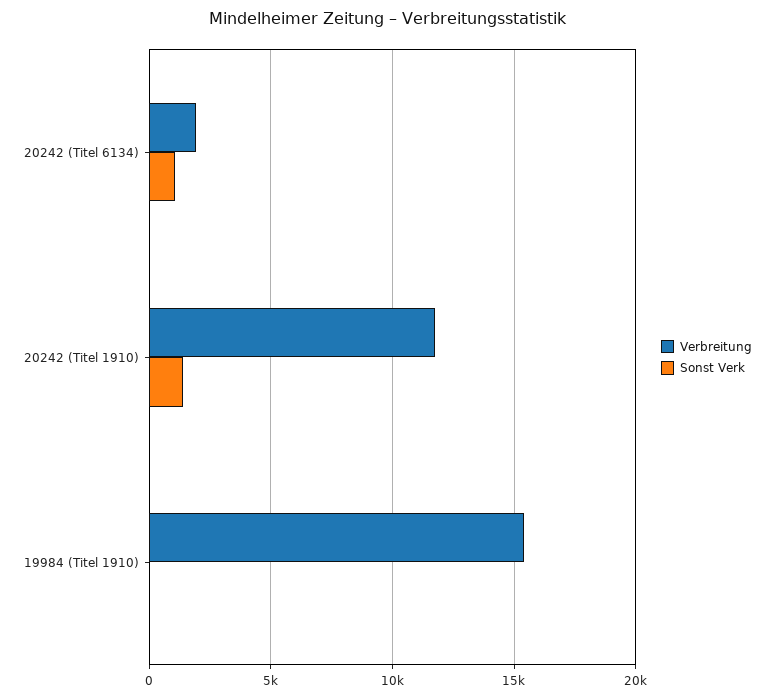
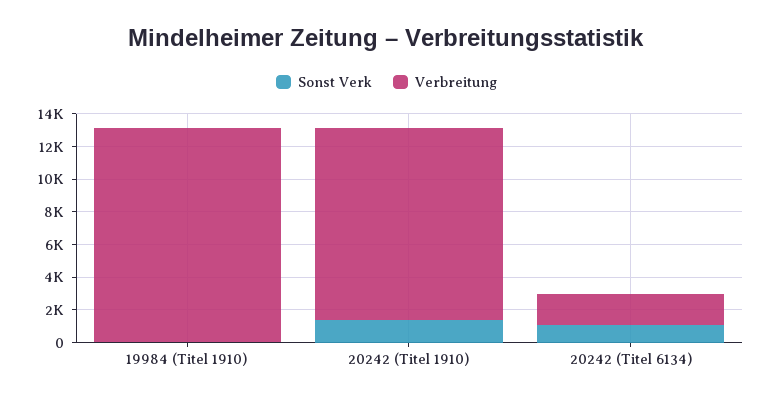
Verbreitung, 19984 (Titel 1910): 15500 -> 13000

